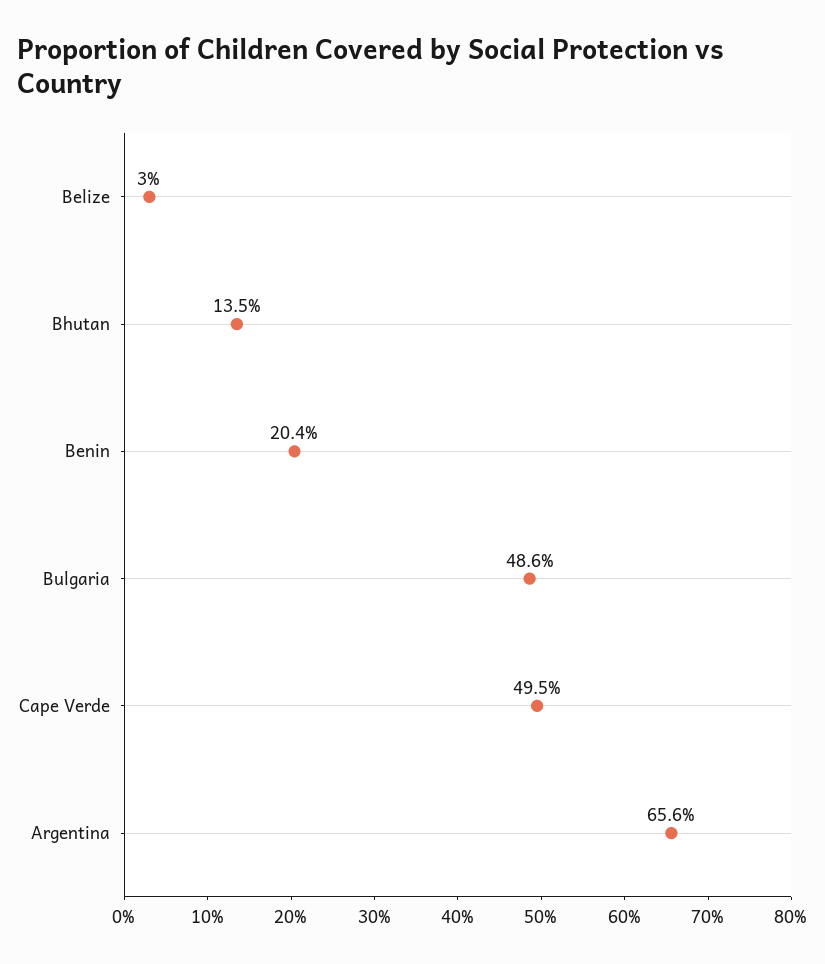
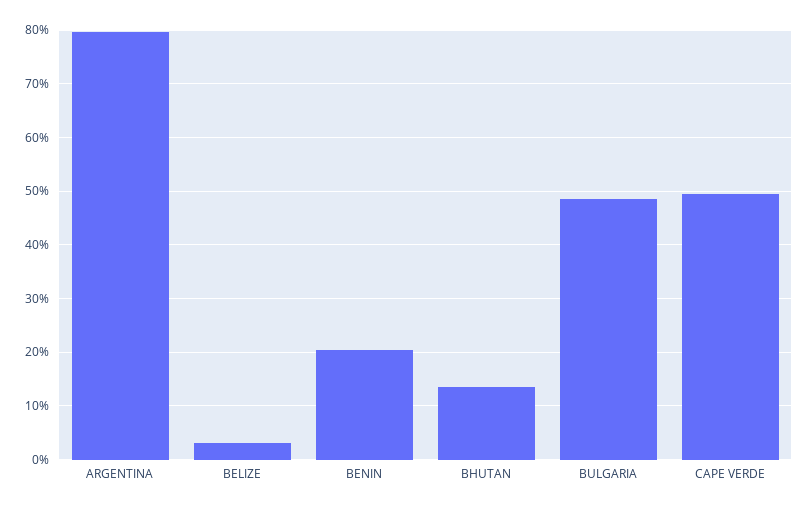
Argentina: 65.6 -> 80

